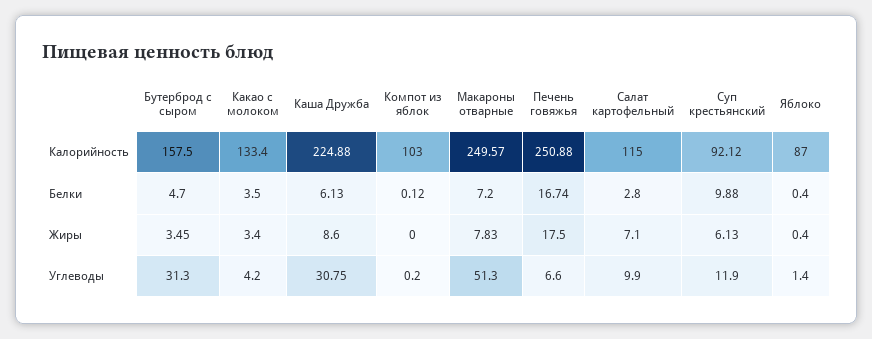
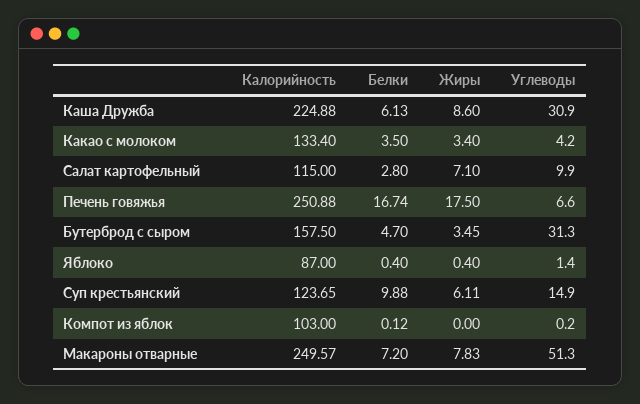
Суп крестьянский, Калорийность: 92.12 -> 123.65
Суп крестьянский, Жиры: 6.13 -> 6.11
Каша Дружба, Углеводы: 30.75 -> 30.9
Суп крестьянский, Углеводы: 11.9 -> 14.9

